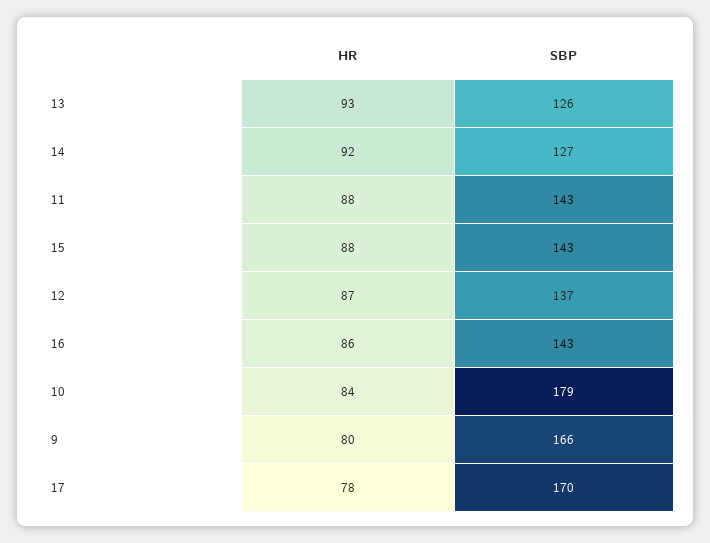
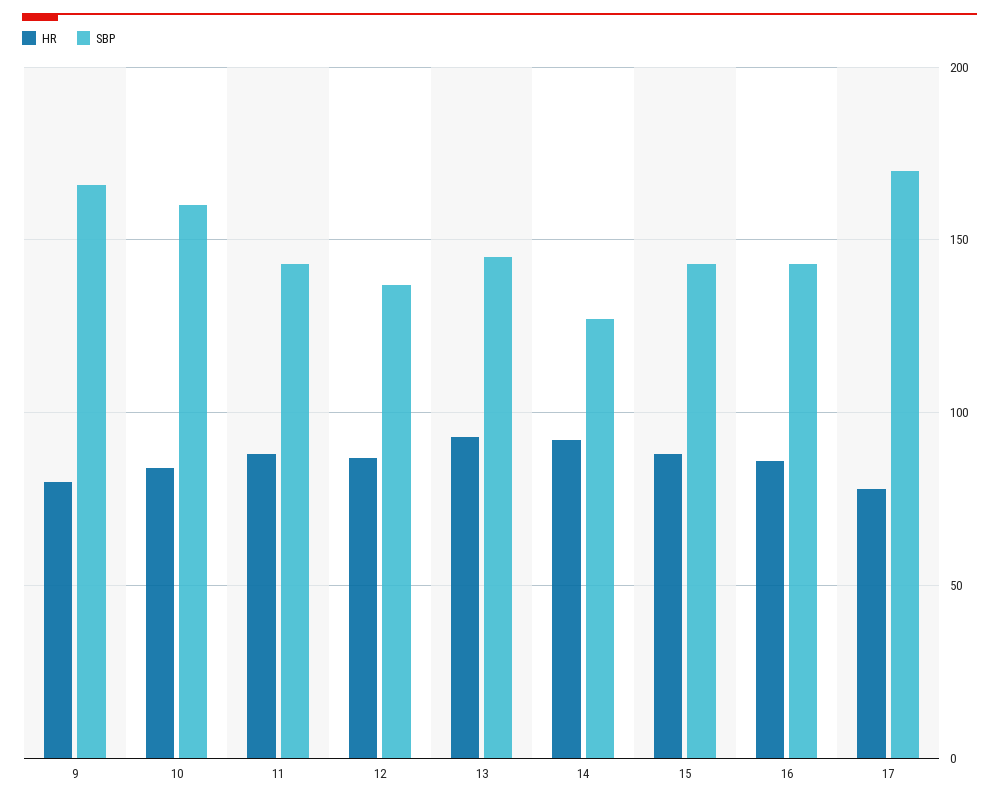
SBP, 13: 126 -> 145
SBP, 10: 179 -> 160

